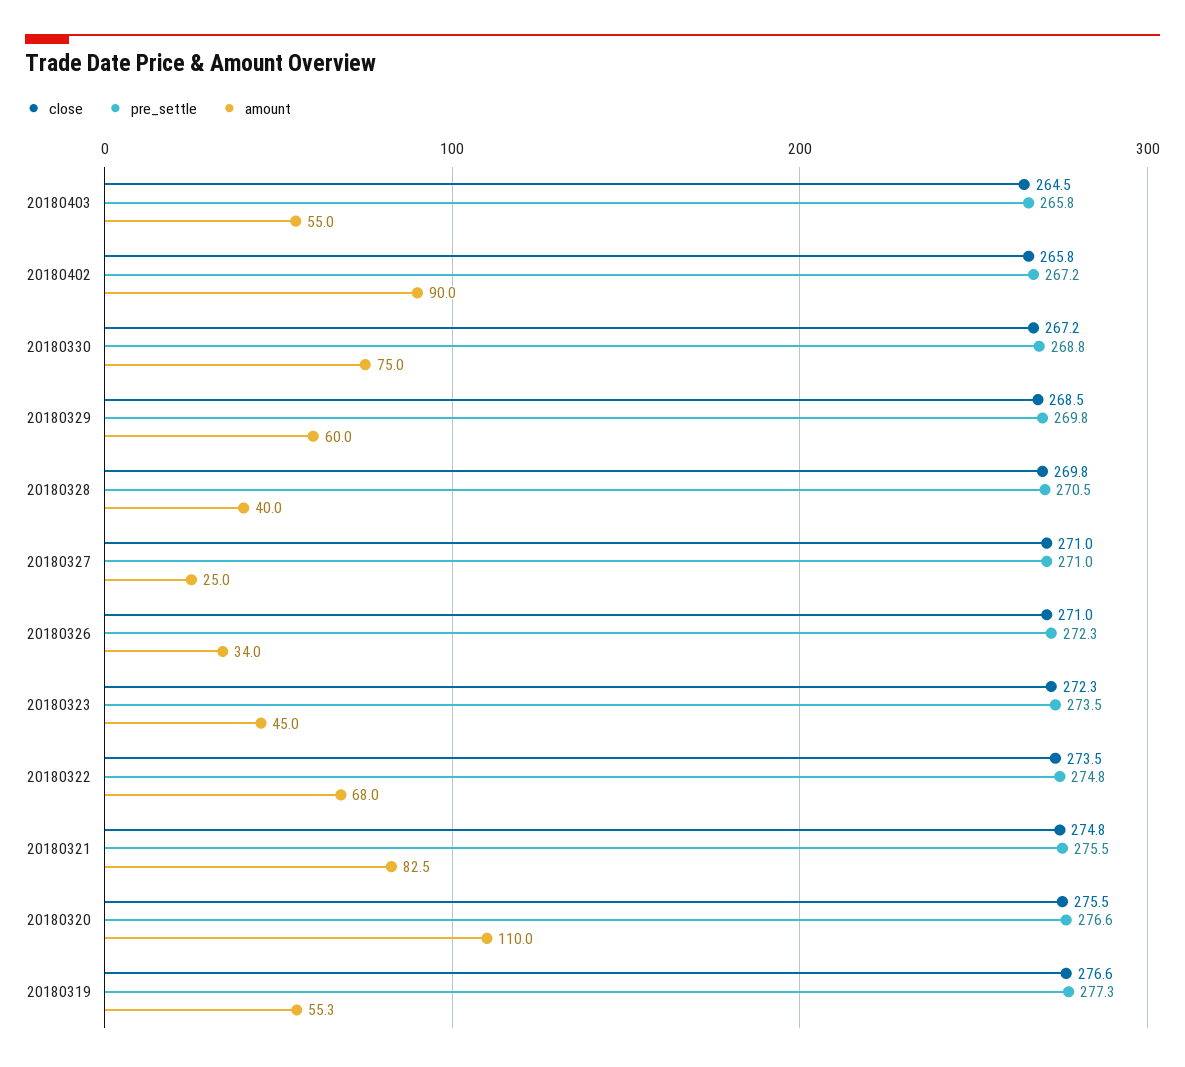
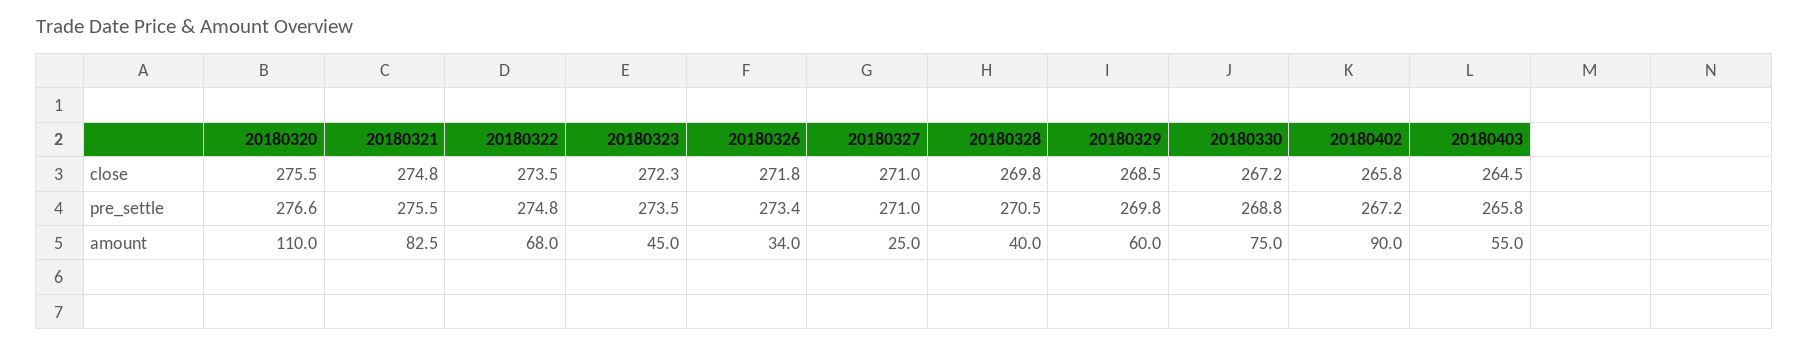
close, 20180326: 271 -> 271.8
pre_settle, 20180326: 272.3 -> 273.4
close, 20180319: 276.6 -> none
pre_settle, 20180319: 277.3 -> none
amount, 20180319: 55.3 -> none

